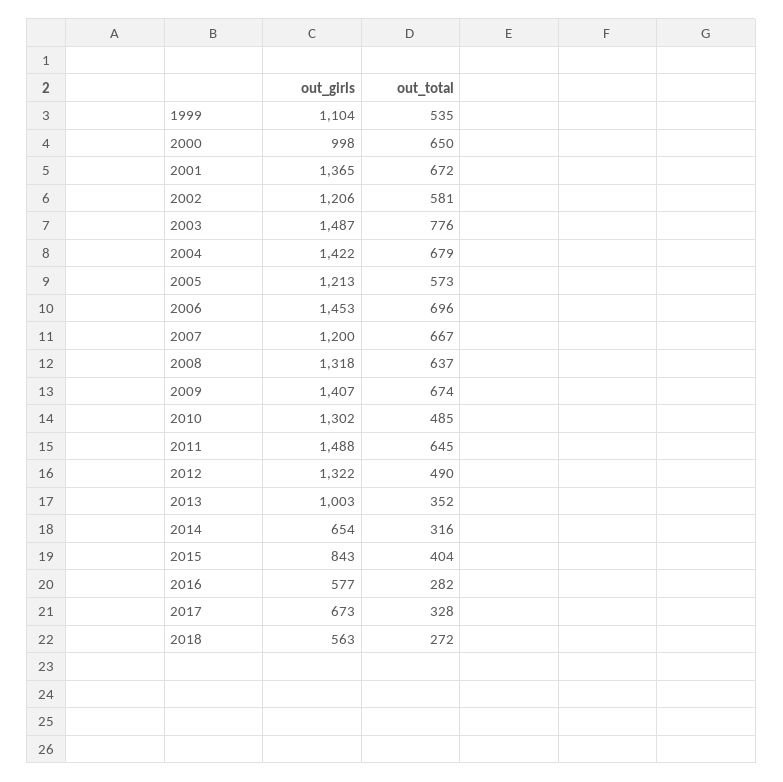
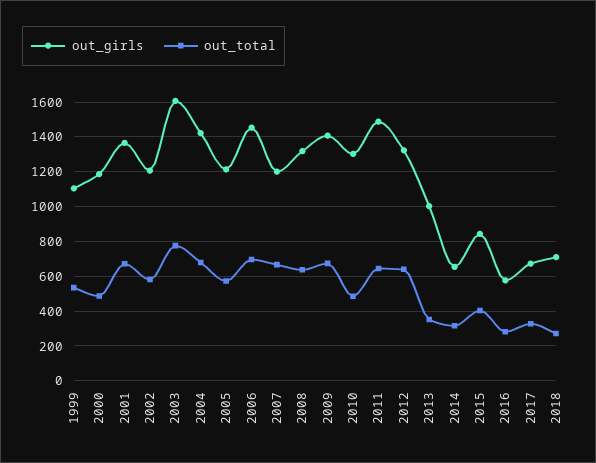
out_girls, 2000: 998 -> 1200
out_total, 2000: 650 -> 500
out_girls, 2003: 1487 -> 1600
out_total, 2012: 490 -> 650
out_girls, 2018: 563 -> 700

